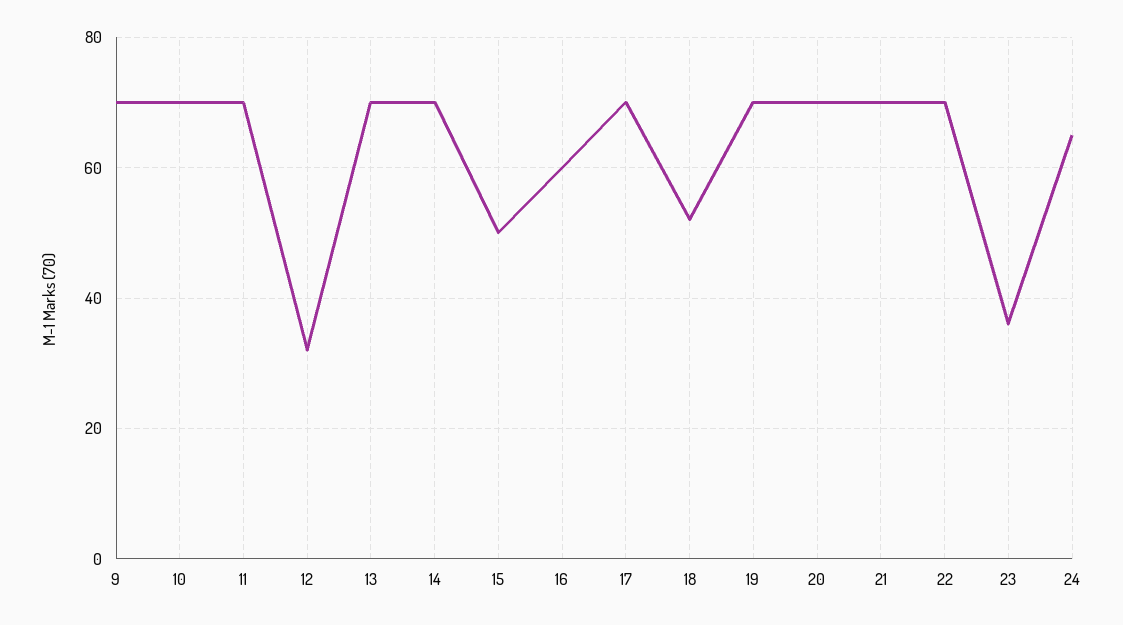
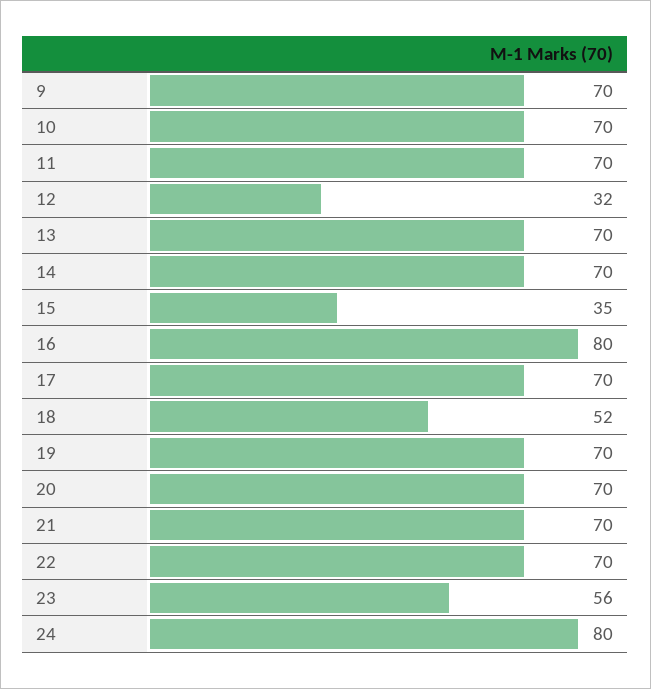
15: 50 -> 35
16: 60 -> 80
23: 35 -> 56
24: 65 -> 80

